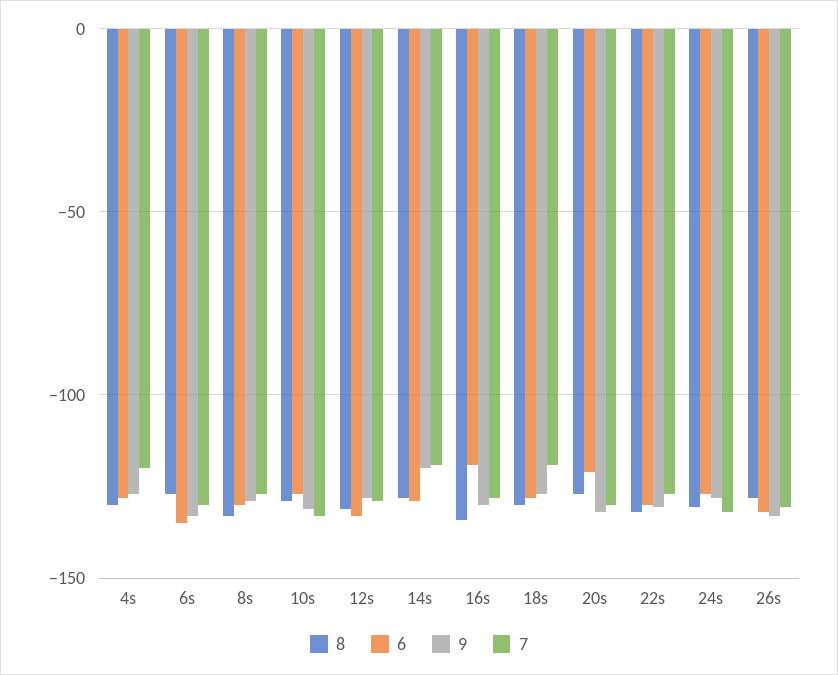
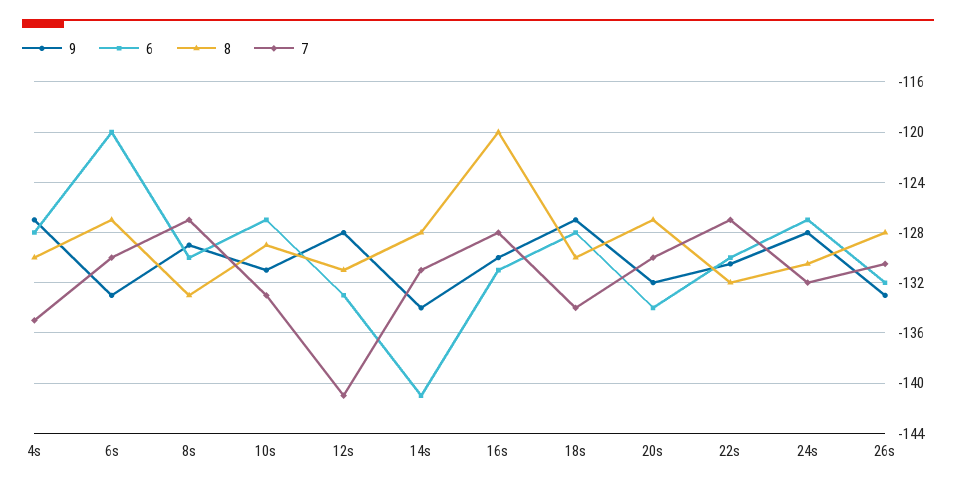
7, 4s: -120 -> -135
6, 6s: -135 -> -120
7, 12s: -130 -> -141
6, 14s: -130 -> -141
9, 14s: -120 -> -134
7, 14s: -120 -> -131
8, 16s: -135 -> -120
6, 16s: -120 -> -131
7, 18s: -120 -> -134
6, 20s: -120 -> -134

